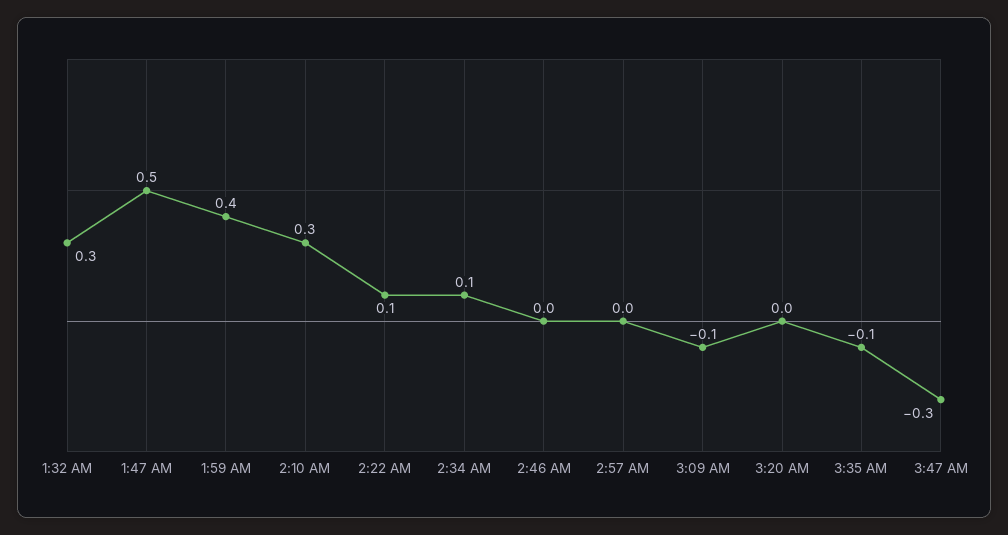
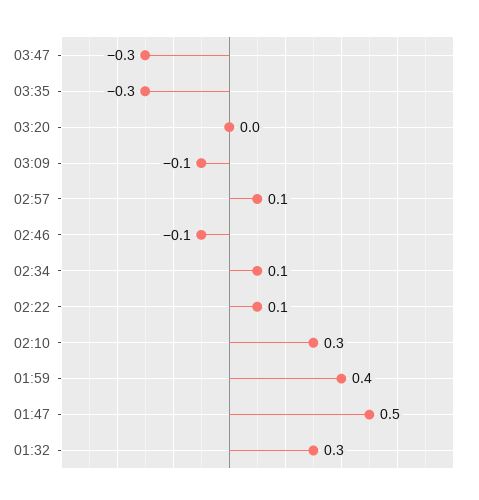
2:46 AM: 0 -> -0.1
2:57 AM: 0 -> 0.1
3:35 AM: -0.1 -> -0.3

